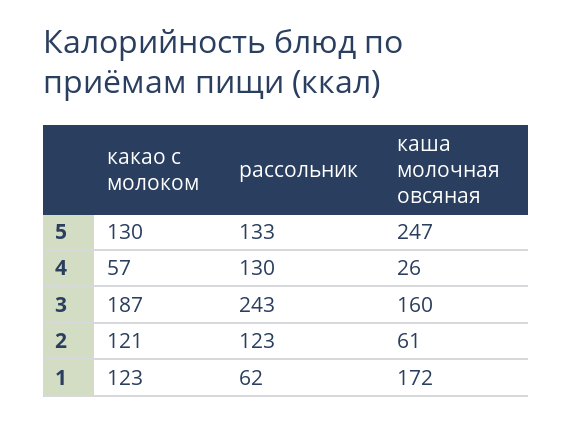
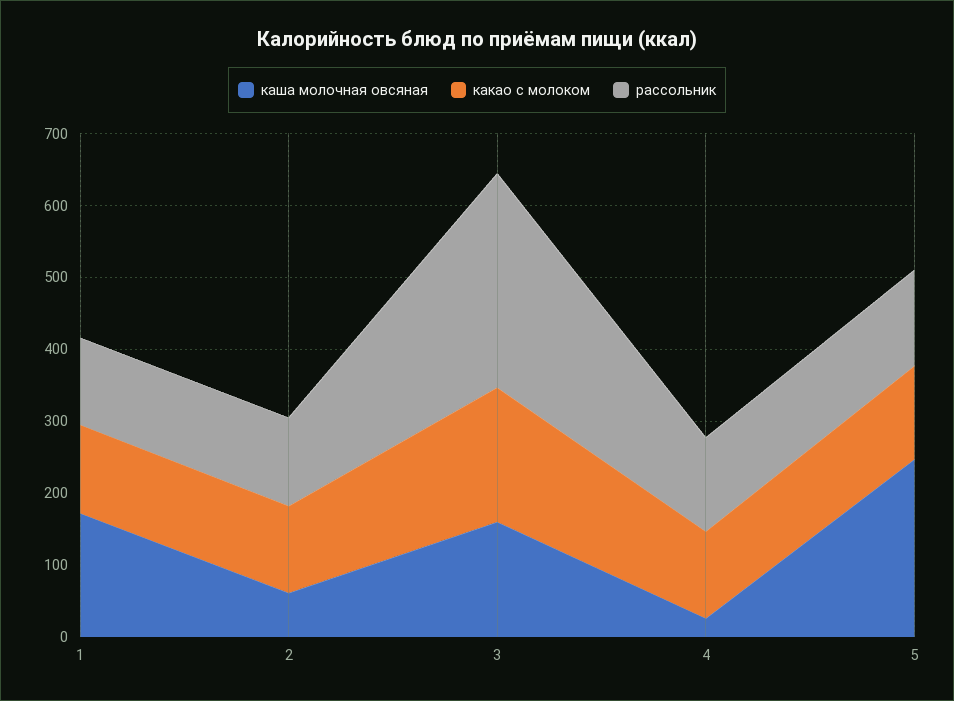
какао с молоком, 4: 57 -> 120
рассольник, 3: 243 -> 300
рассольник, 1: 62 -> 120

